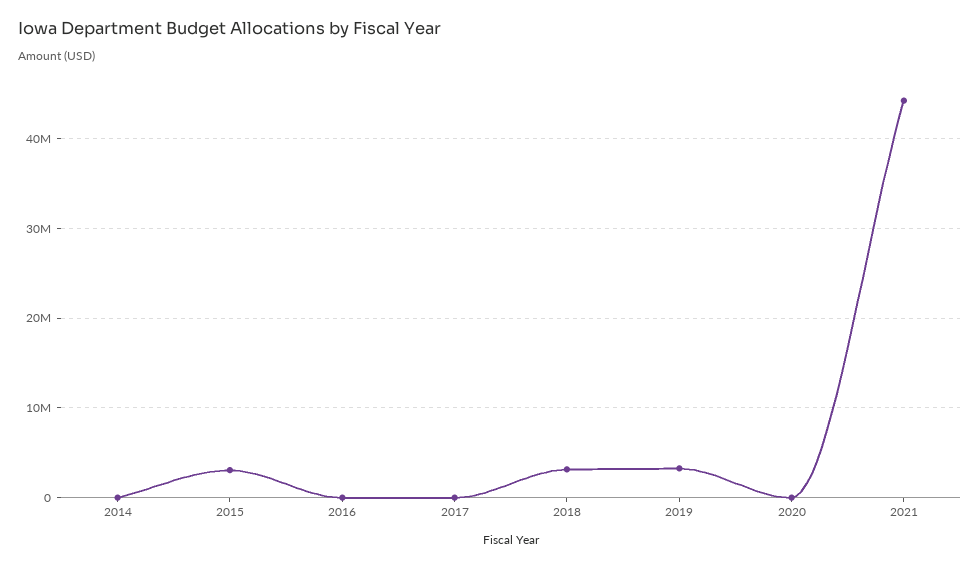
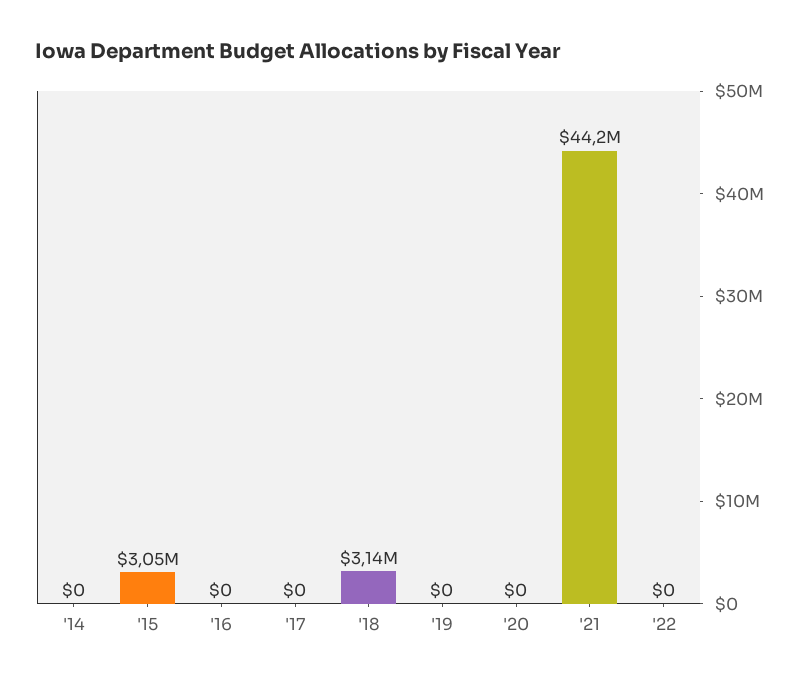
2019: 3000000 -> 0
'22: none -> 0

